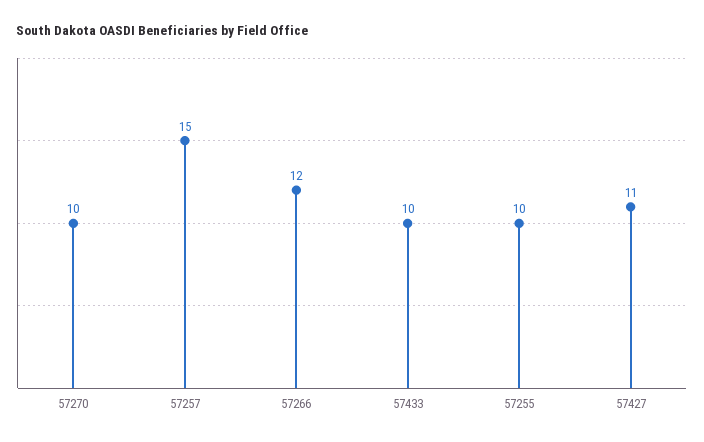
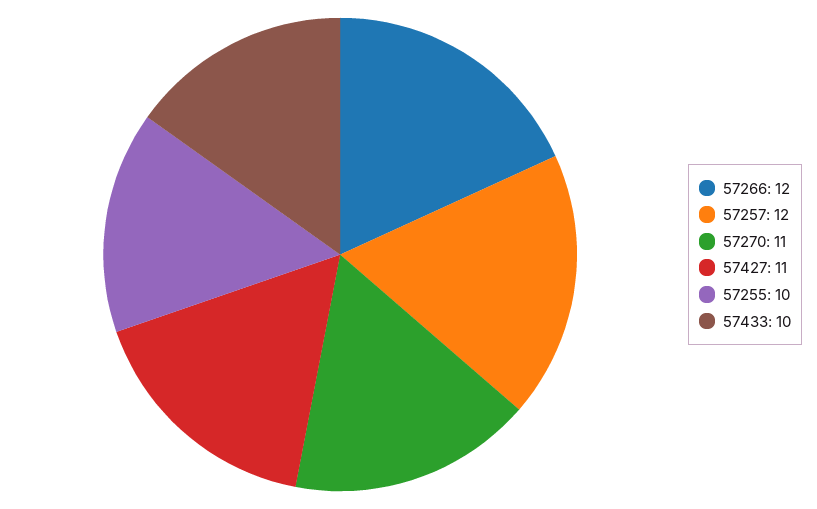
57270: 10 -> 11
57257: 15 -> 12

